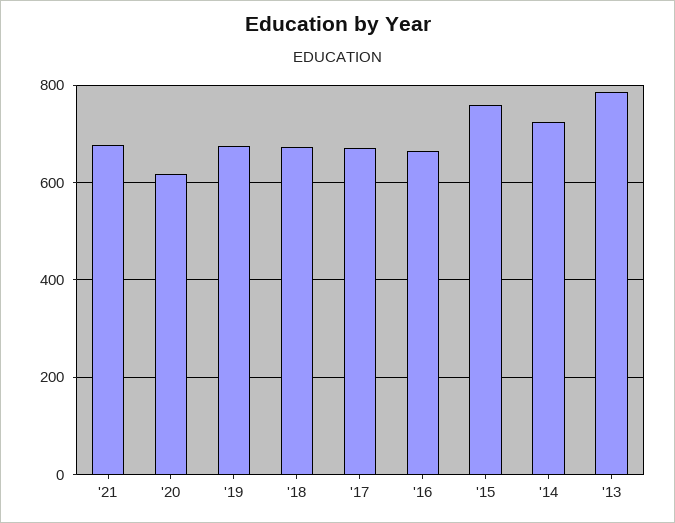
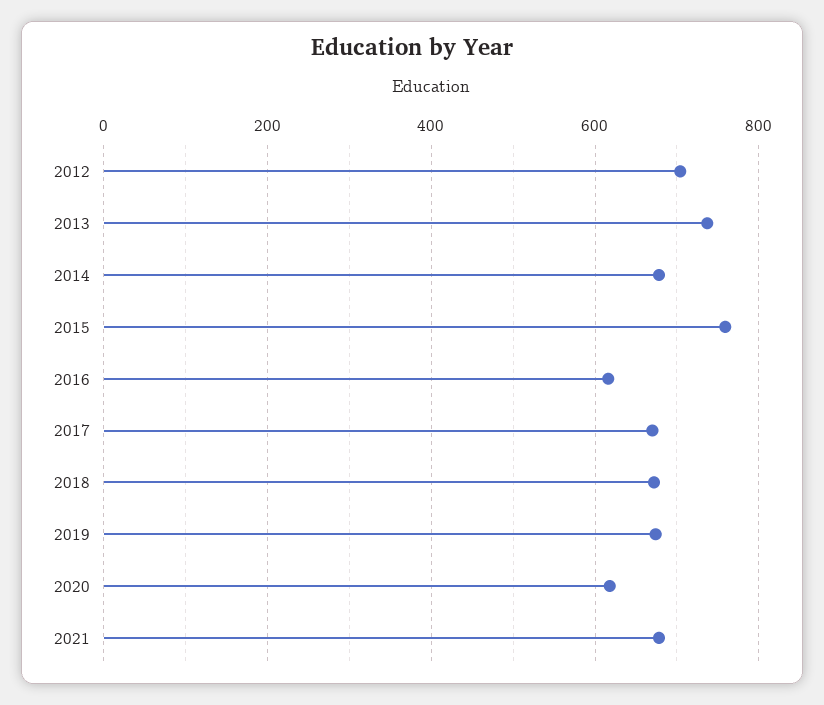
'16: 660 -> 620
'14: 720 -> 680
'13: 780 -> 740
2012: none -> 700

